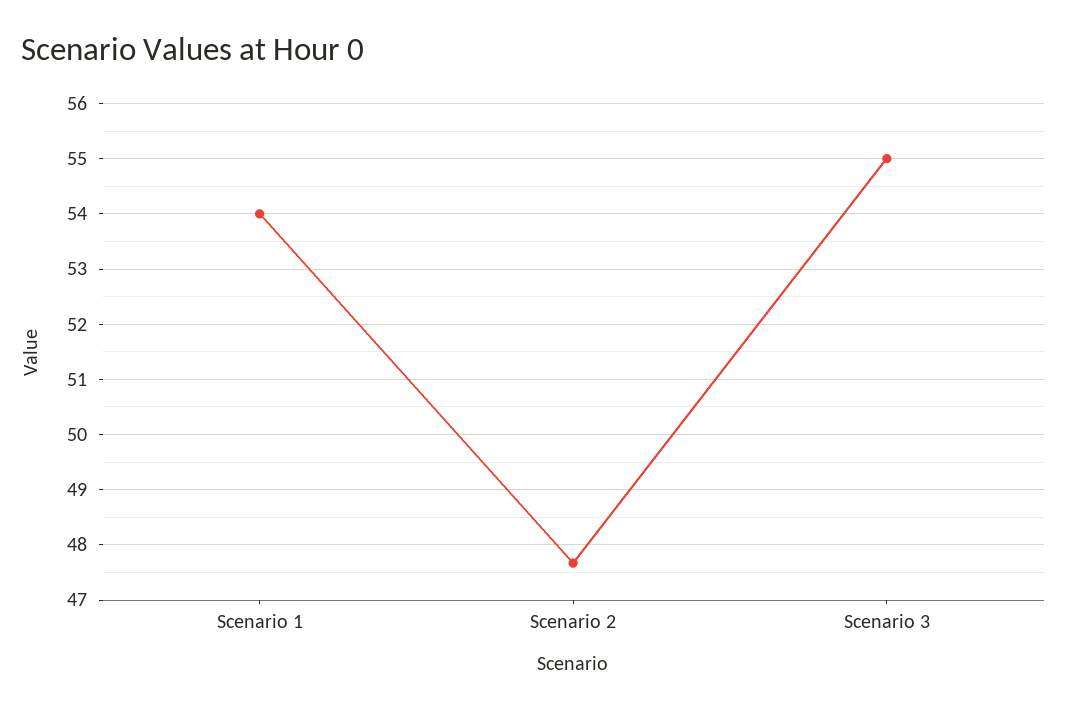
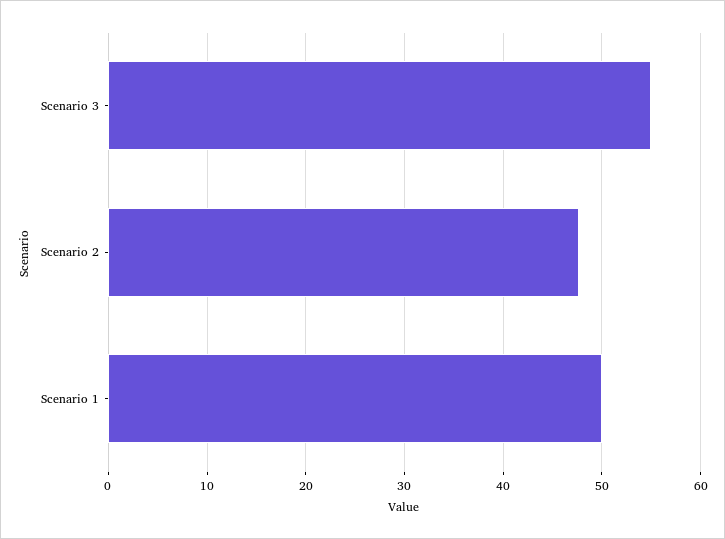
Scenario 1: 54 -> 50

